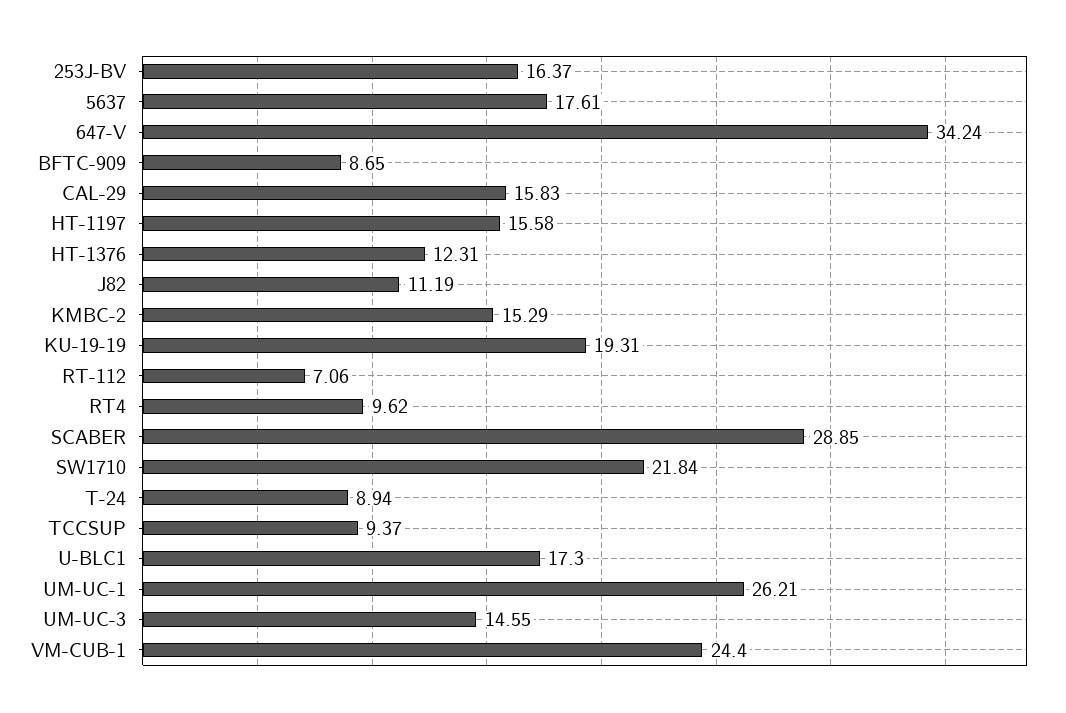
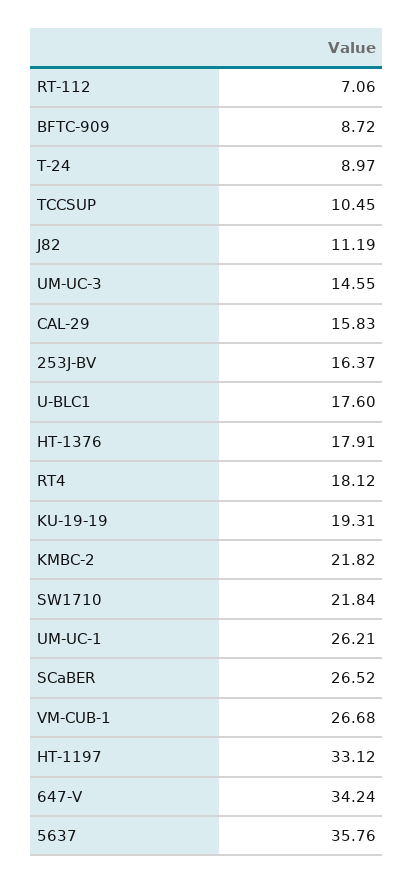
5637: 17.61 -> 35.76
BFTC-909: 8.65 -> 8.72
HT-1197: 15.58 -> 33.12
HT-1376: 12.31 -> 17.91
KMBC-2: 15.29 -> 21.82
RT4: 9.62 -> 18.12
SCABER: 28.85 -> 26.52
T-24: 8.94 -> 8.97
TCCSUP: 9.37 -> 10.45
U-BLC1: 17.3 -> 17.6
VM-CUB-1: 24.4 -> 26.68

